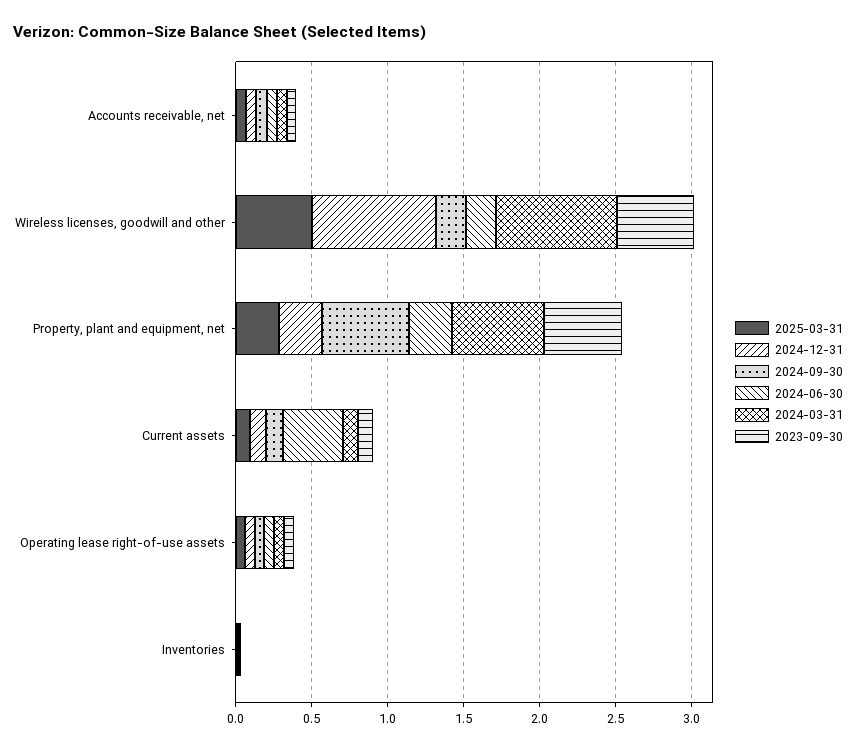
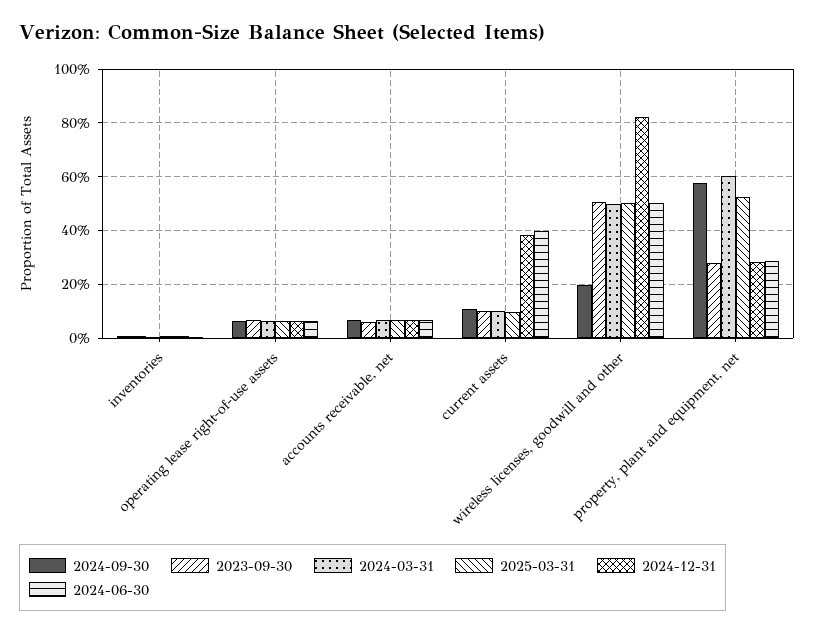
2024-06-30, Wireless licenses, goodwill and other: 0.2 -> 0.5
2024-03-31, Wireless licenses, goodwill and other: 0.8 -> 0.5
2025-03-31, Property, plant and equipment, net: 0.3 -> 0.525
2023-09-30, Property, plant and equipment, net: 0.5 -> 0.275
2024-12-31, Current assets: 0.1 -> 0.375

